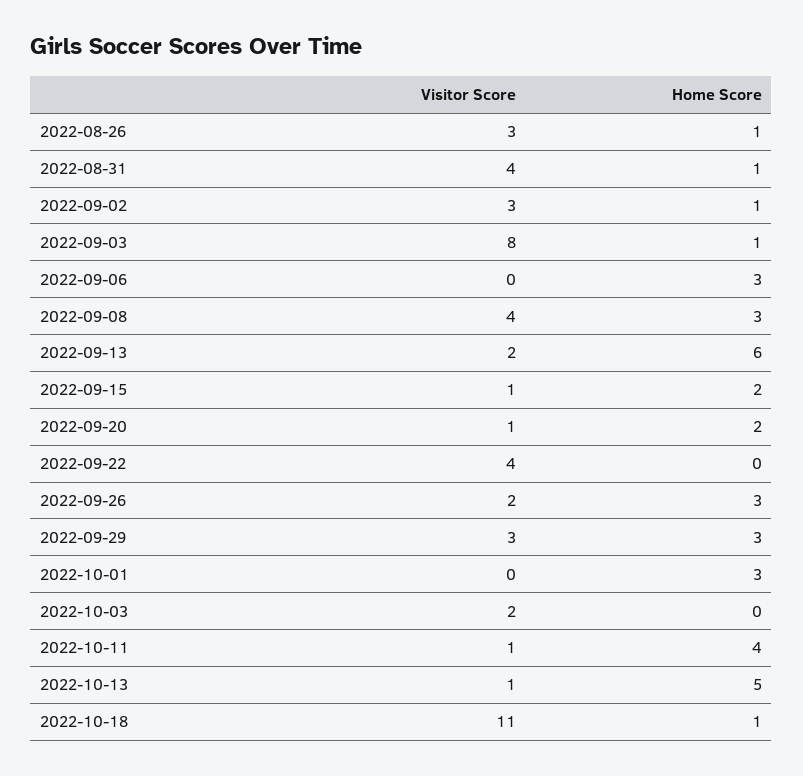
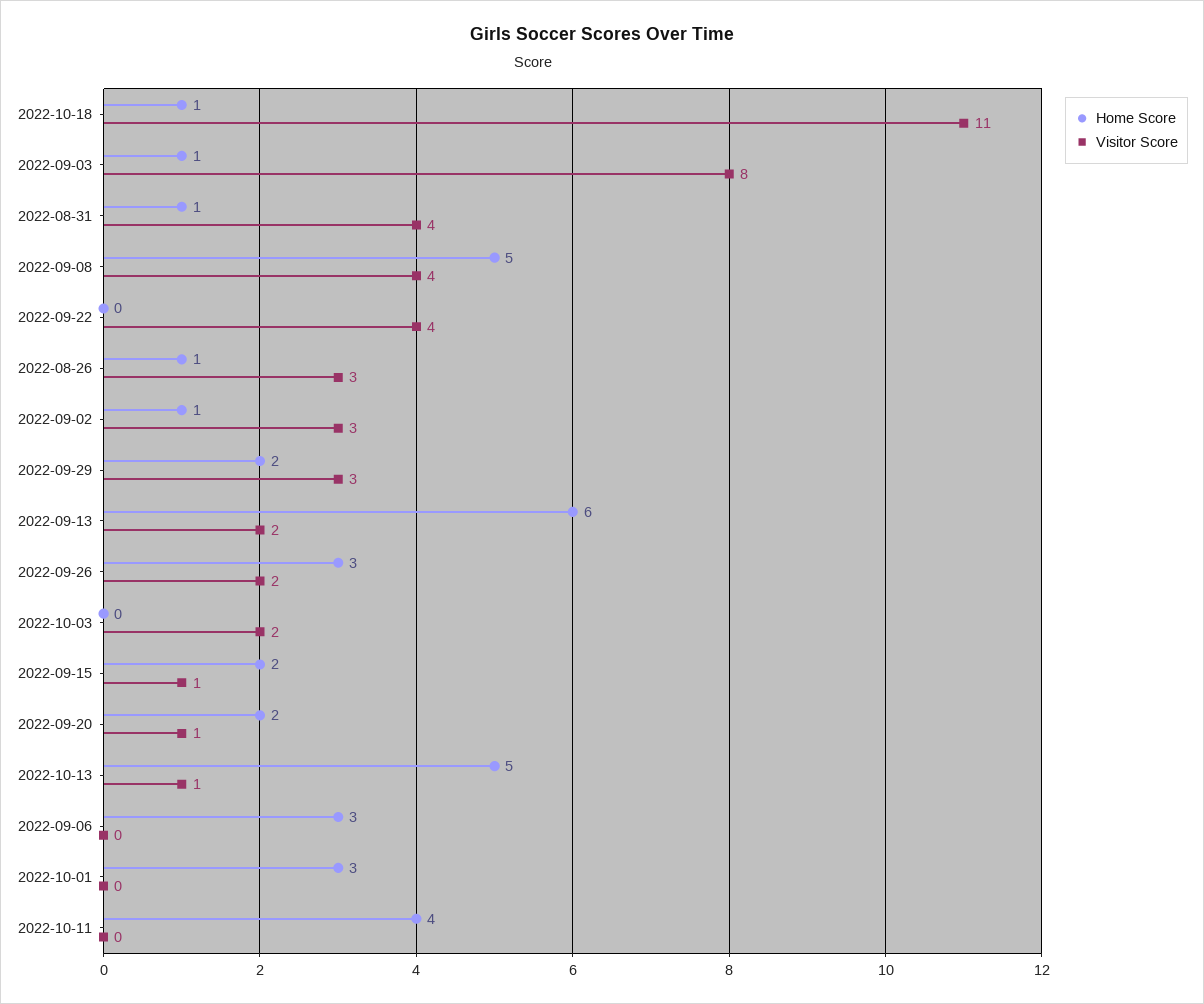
Home Score, 2022-09-08: 3 -> 5
Home Score, 2022-09-29: 3 -> 2
Visitor Score, 2022-10-11: 1 -> 0

